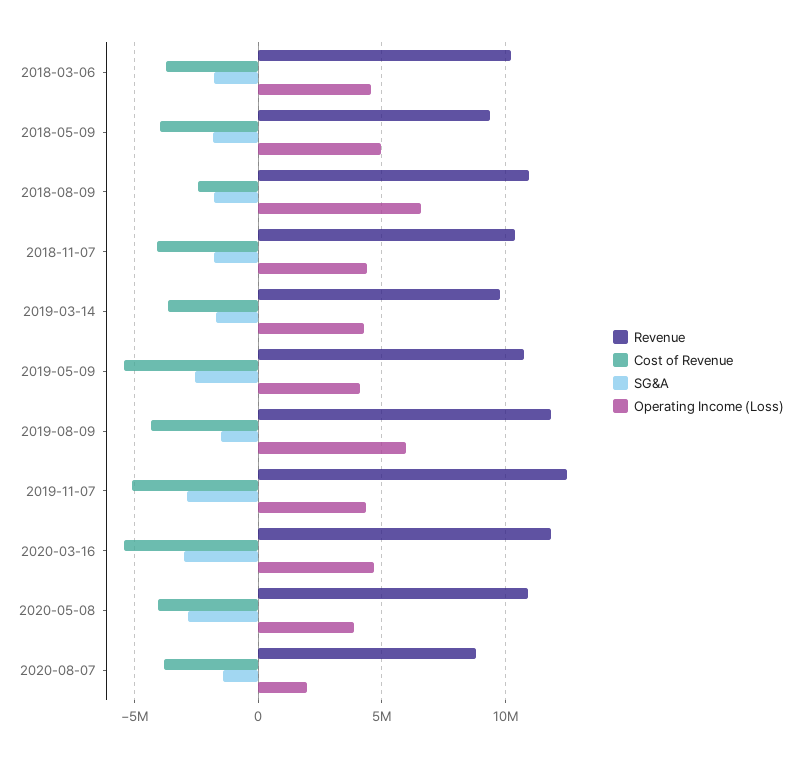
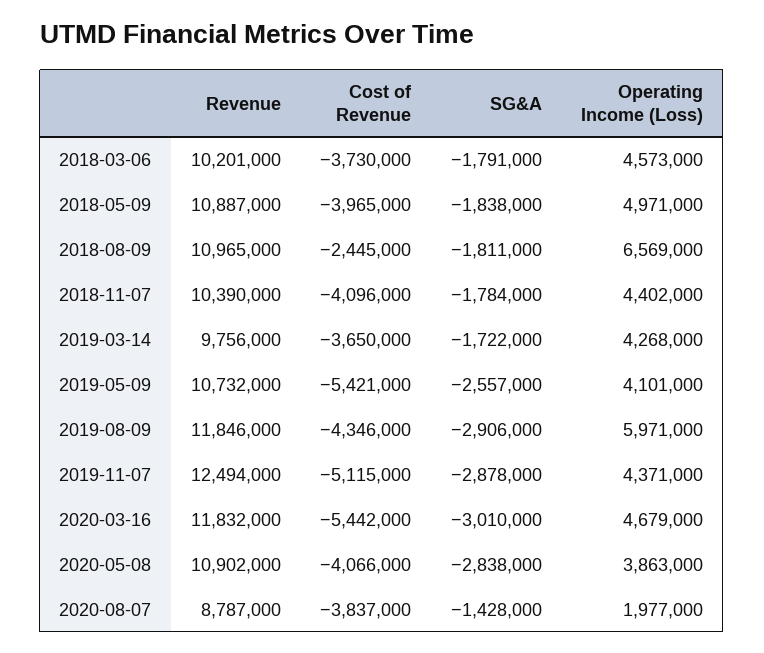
Revenue, 2018-05-09: 9500000 -> 10887000
SG&A, 2019-08-09: -1500000 -> -2906000

